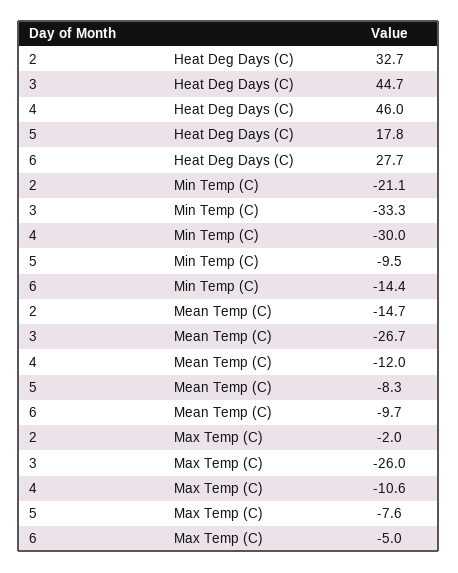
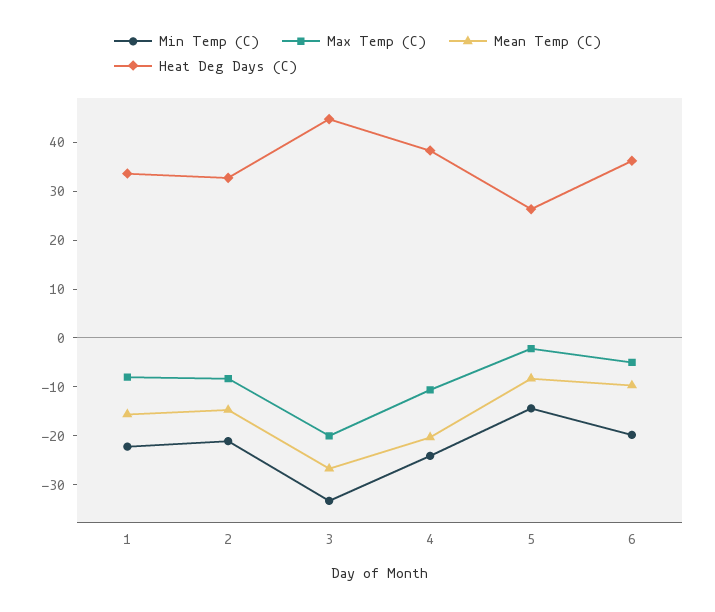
Heat Deg Days (C), 4: 46 -> 38
Heat Deg Days (C), 5: 17.8 -> 26
Heat Deg Days (C), 6: 27.7 -> 36
Min Temp (C), 4: -30 -> -24
Min Temp (C), 5: -9.5 -> -14
Min Temp (C), 6: -14.4 -> -20
Mean Temp (C), 4: -12 -> -20
Max Temp (C), 2: -2 -> -8
Max Temp (C), 3: -26 -> -20
Max Temp (C), 5: -7.6 -> -2
Min Temp (C), 1: none -> -22
Max Temp (C), 1: none -> -8
Mean Temp (C), 1: none -> -16
Heat Deg Days (C), 1: none -> 34

